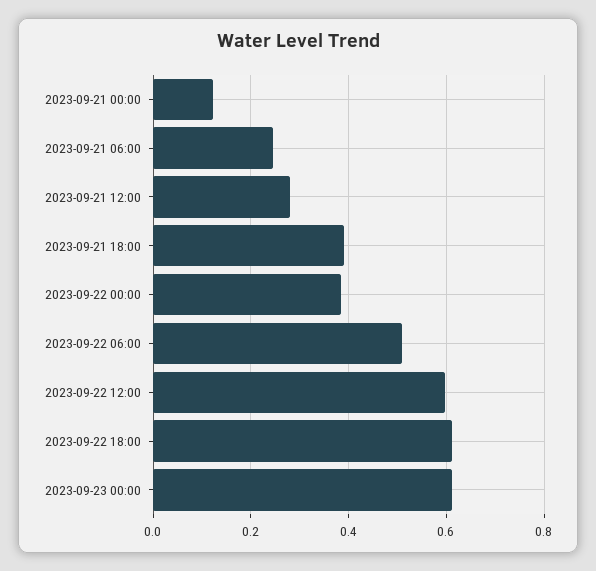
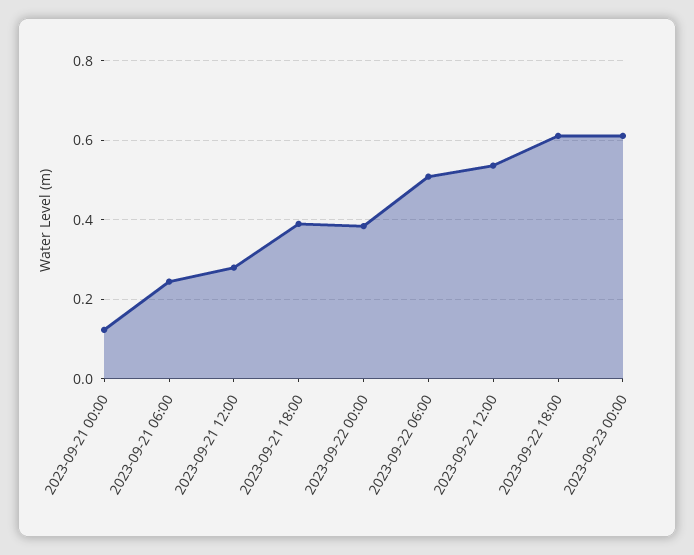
2023-09-22 12:00: 0.6 -> 0.54

